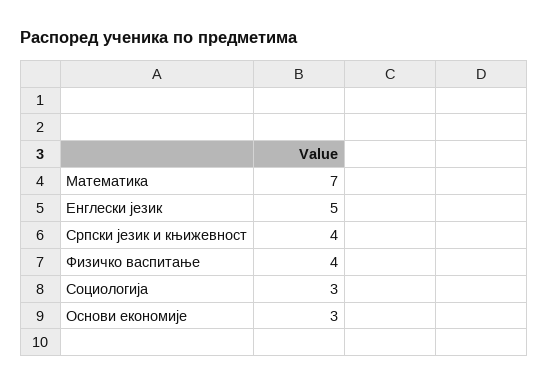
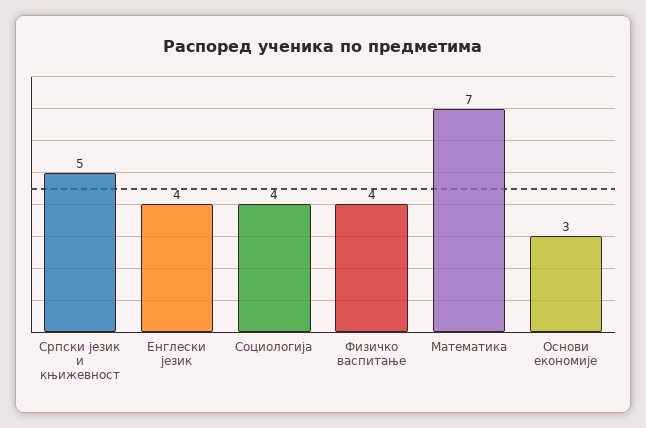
Енглески језик: 5 -> 4
Српски језик и књижевност: 4 -> 5
Социологија: 3 -> 4

